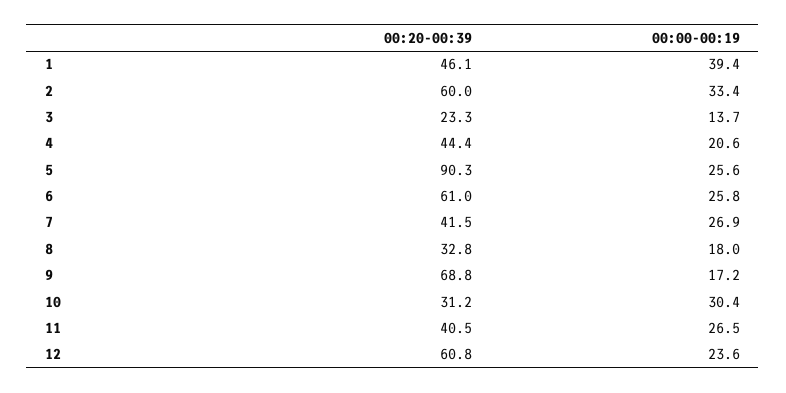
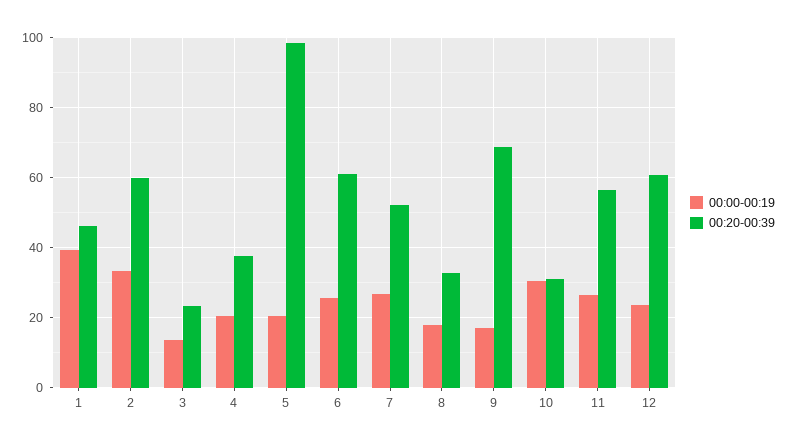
00:20-00:39, 4: 44.4 -> 38
00:20-00:39, 5: 90.3 -> 98
00:00-00:19, 5: 25.6 -> 20
00:20-00:39, 7: 41.5 -> 52
00:20-00:39, 11: 40.5 -> 56

